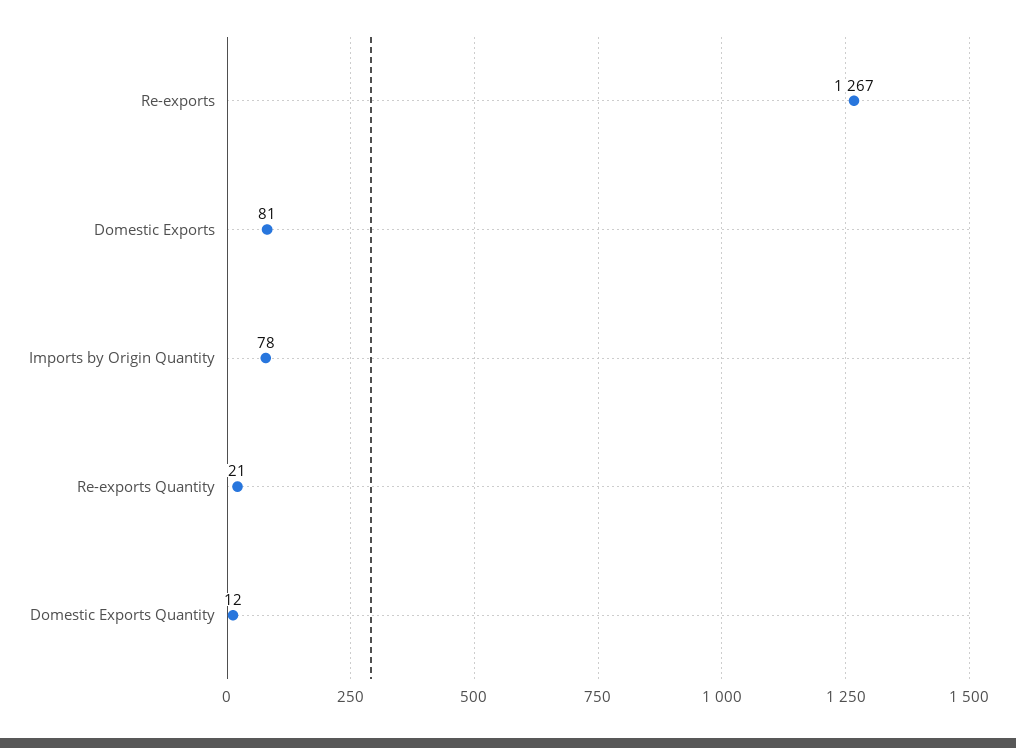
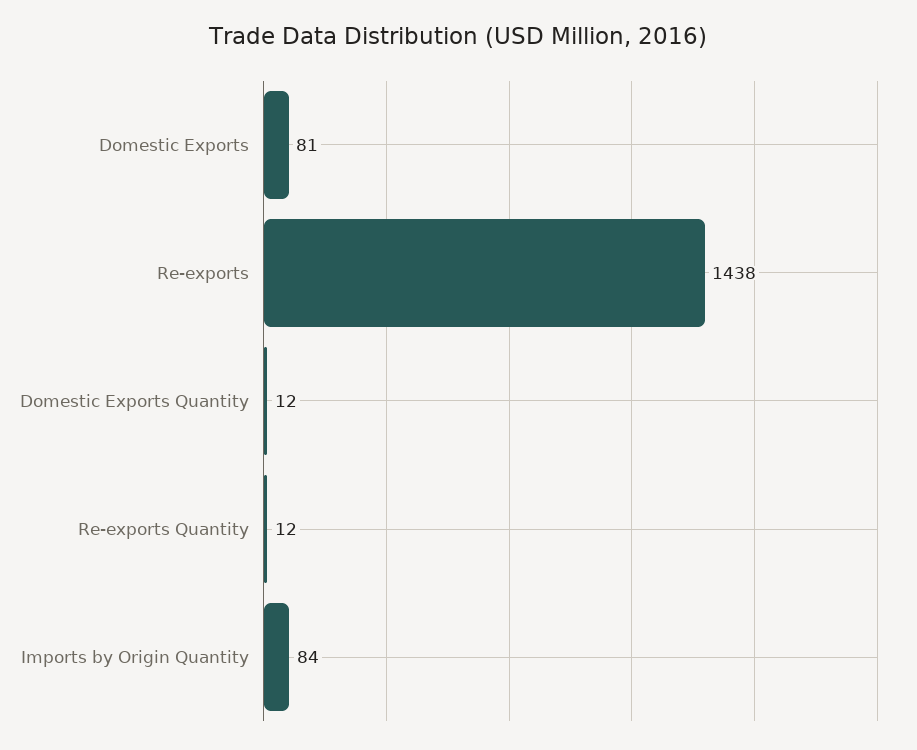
Re-exports: 1267 -> 1438
Imports by Origin Quantity: 78 -> 84
Re-exports Quantity: 21 -> 12

